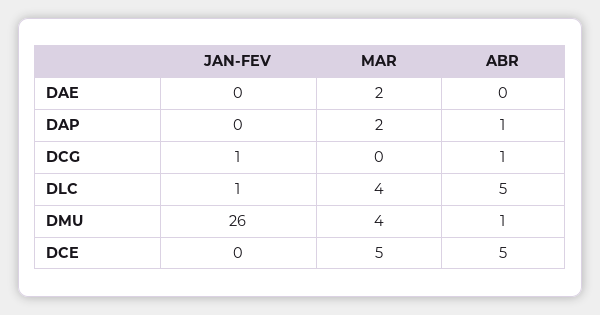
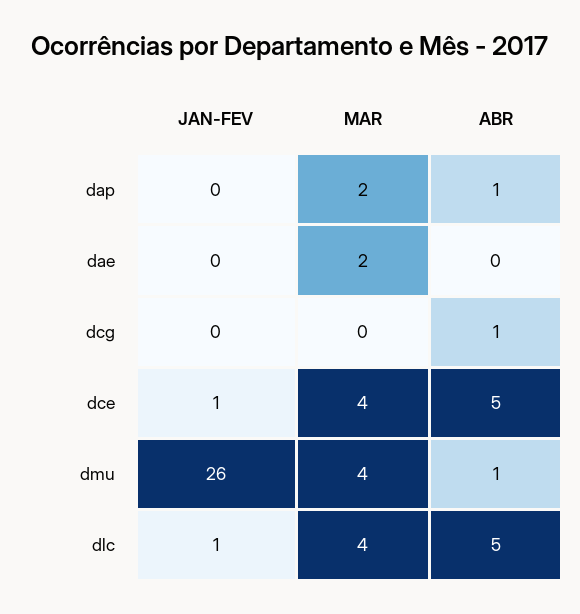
JAN-FEV, DCG: 1 -> 0
JAN-FEV, DCE: 0 -> 1
MAR, DCE: 5 -> 4

